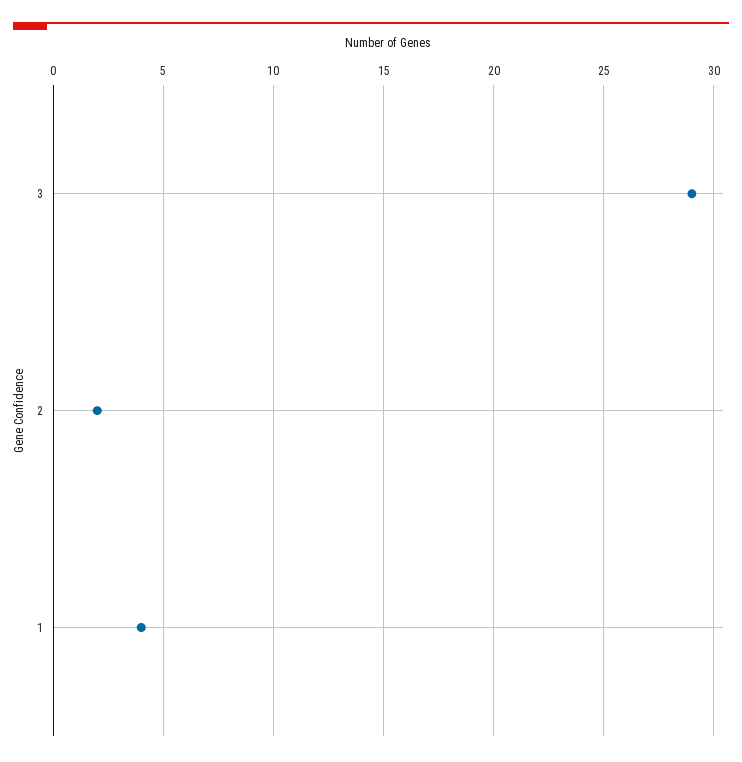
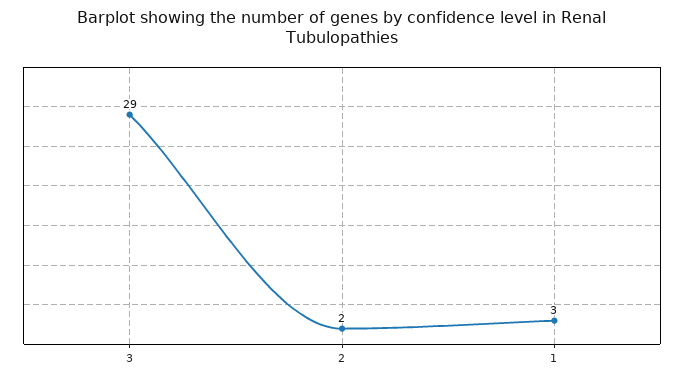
1: 4 -> 3

